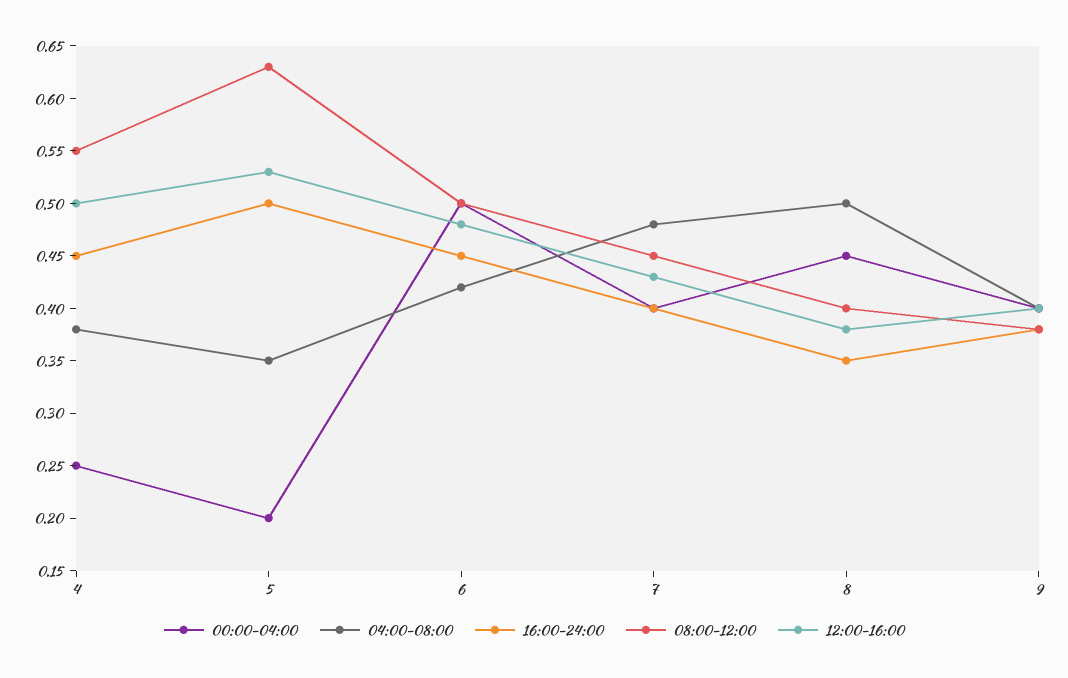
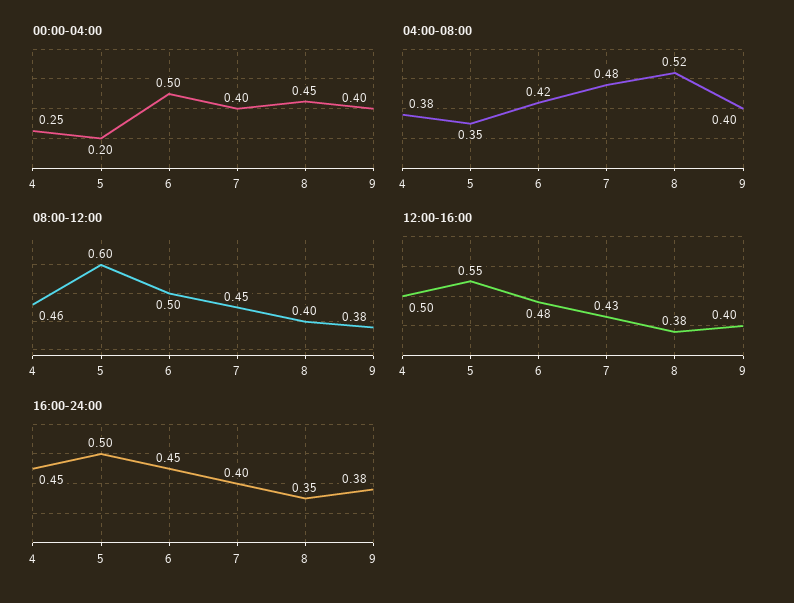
08:00-12:00, 4: 0.55 -> 0.46
08:00-12:00, 5: 0.63 -> 0.6
12:00-16:00, 5: 0.53 -> 0.55
04:00-08:00, 8: 0.5 -> 0.52

